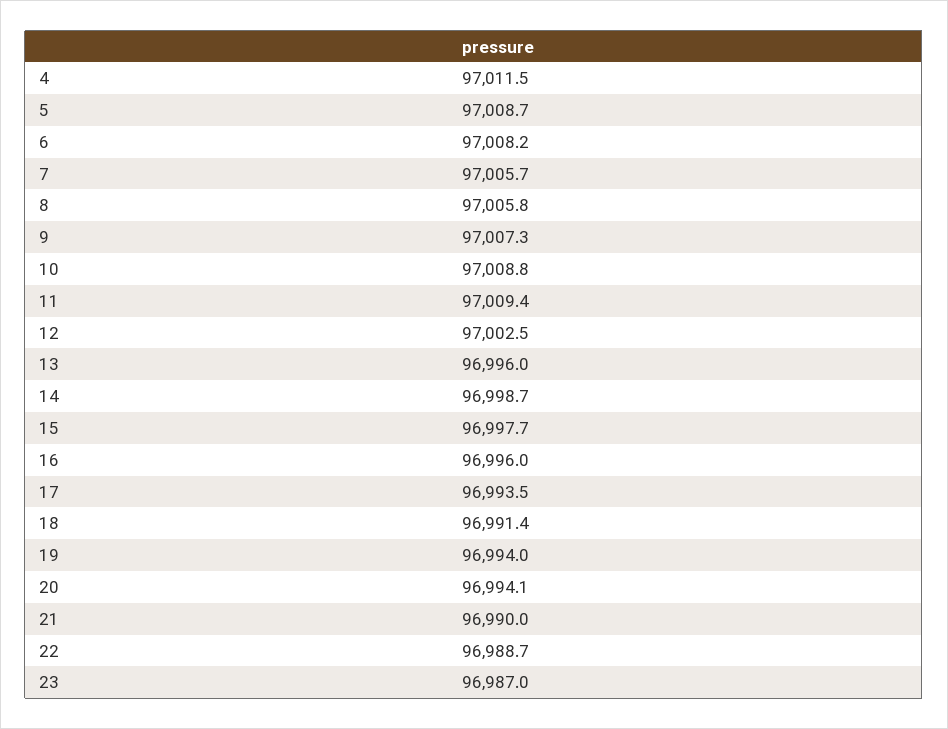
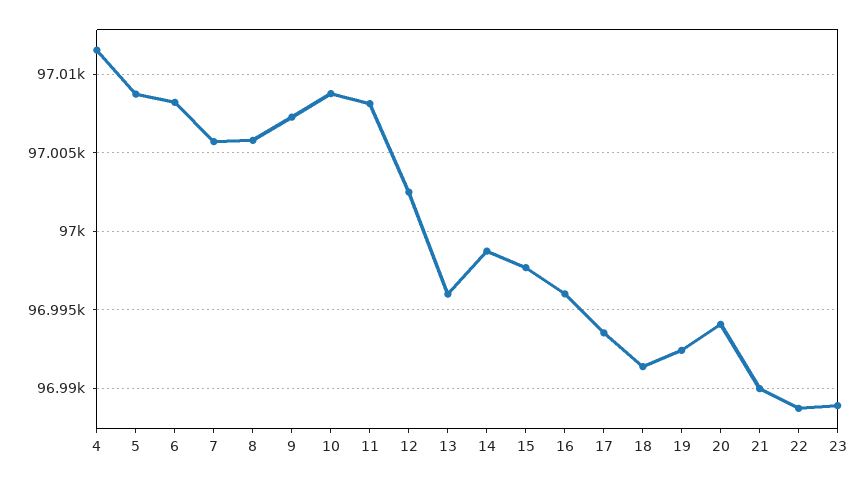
11: 97009.4 -> 97008
19: 96994 -> 96992.5
23: 96987 -> 96989

